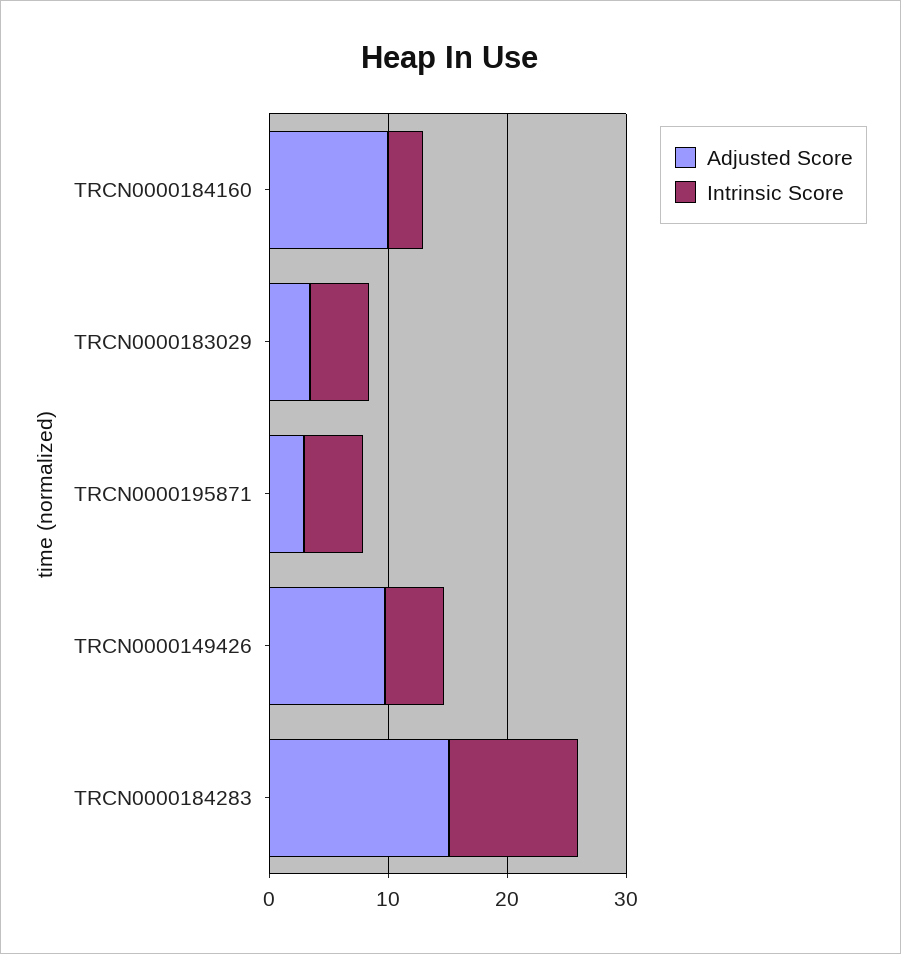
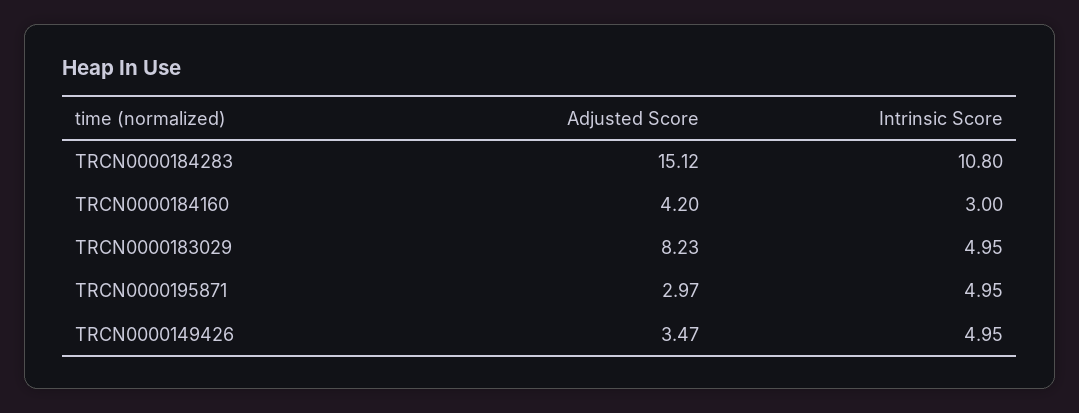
Adjusted Score, TRCN0000184160: 10 -> 4.2
Adjusted Score, TRCN0000183029: 4 -> 8.23
Adjusted Score, TRCN0000149426: 10 -> 3.47

